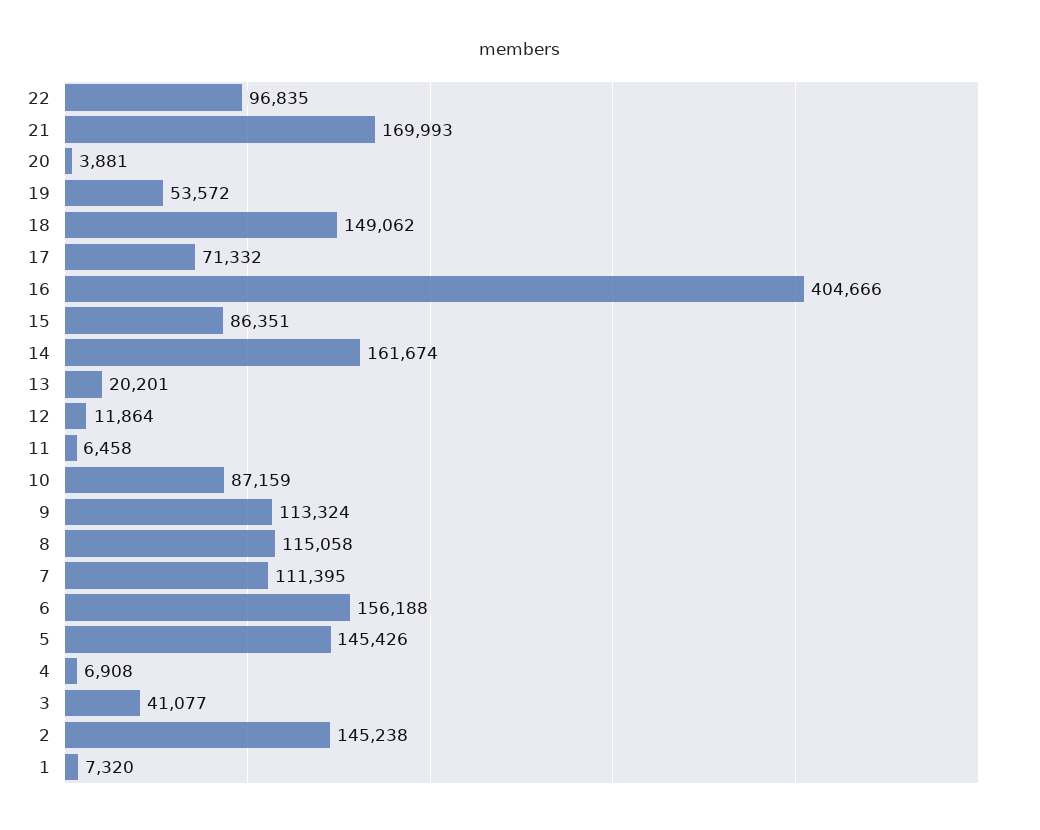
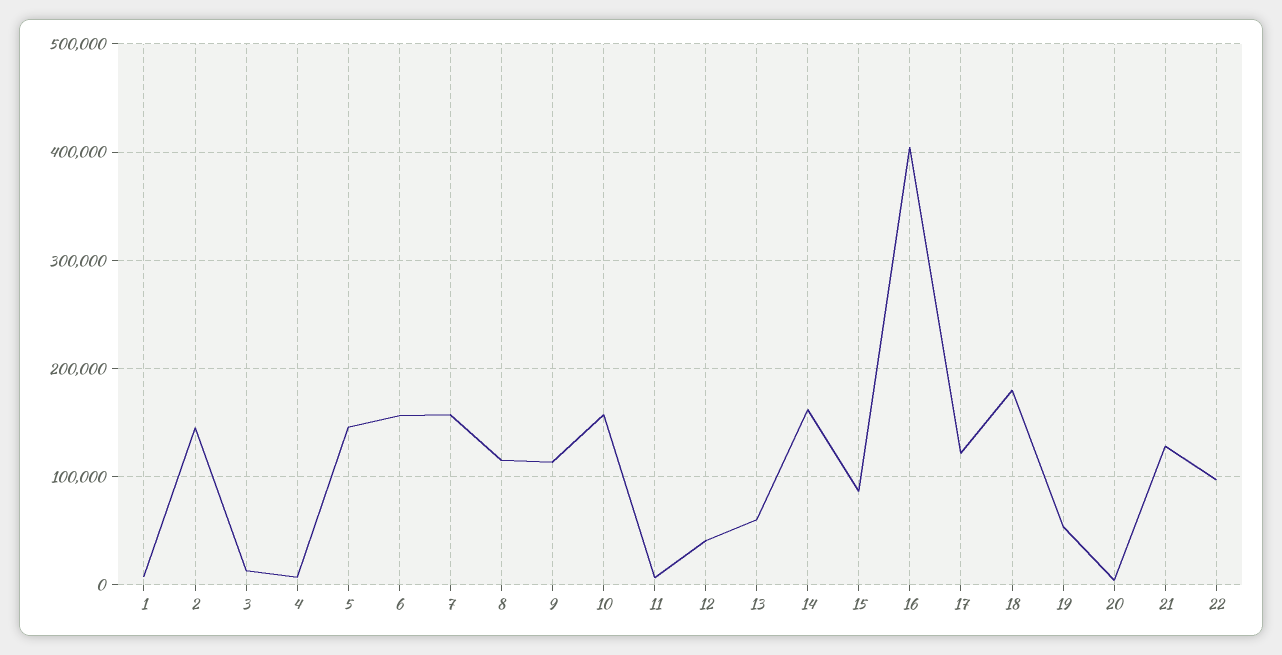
21: 169993 -> 130000
18: 149062 -> 180000
17: 71332 -> 120000
13: 20201 -> 60000
12: 11864 -> 40000
10: 87159 -> 160000
7: 111395 -> 160000
3: 41077 -> 10000

